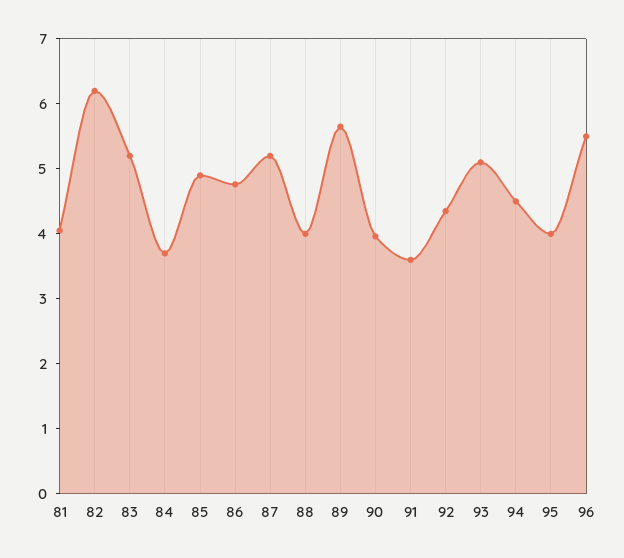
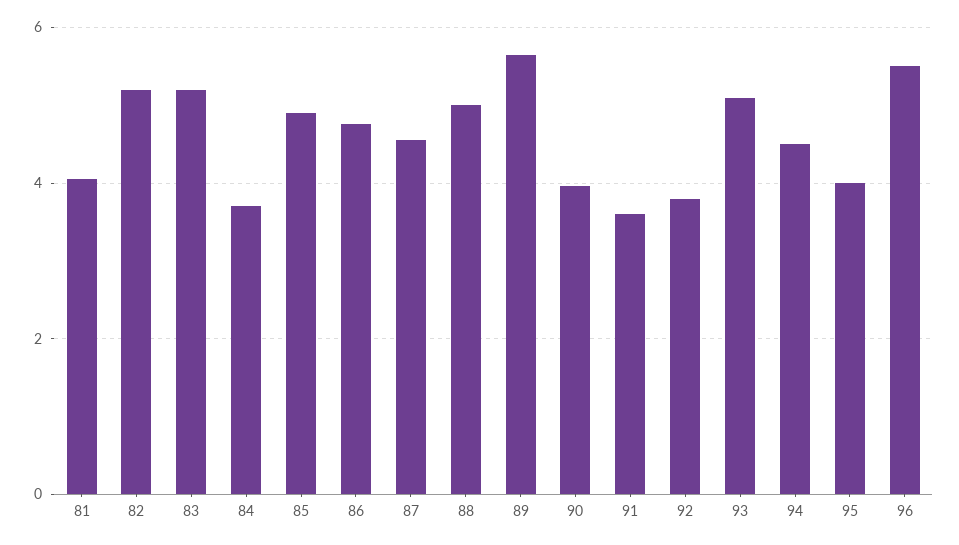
82: 6.2 -> 5.2
87: 5.2 -> 4.6
88: 4 -> 5
92: 4.4 -> 3.8

